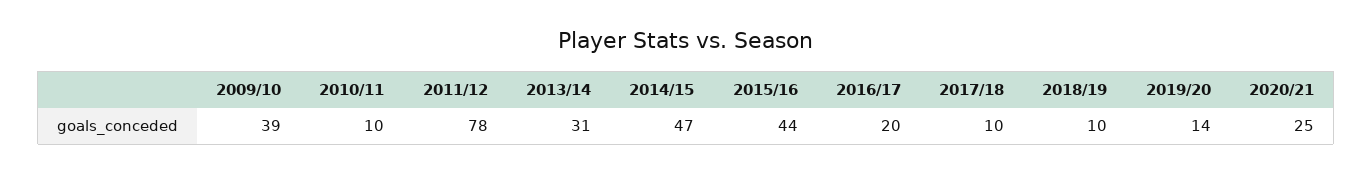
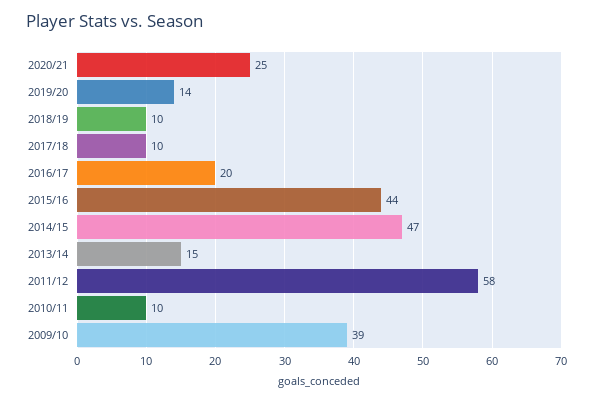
2011/12: 78 -> 58
2013/14: 31 -> 15

